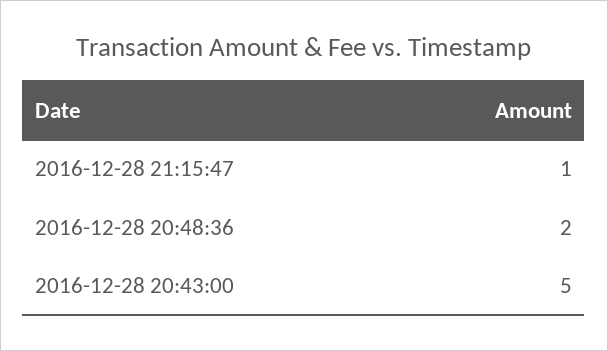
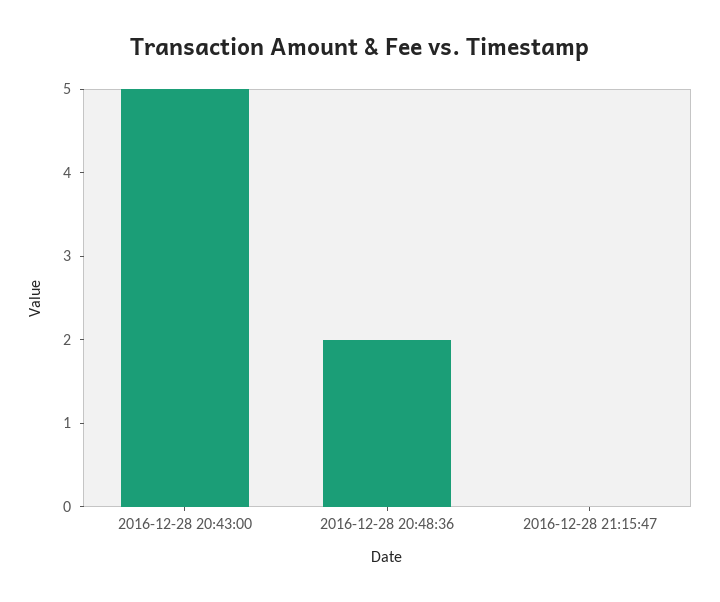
2016-12-28 21:15:47: 1 -> 0

